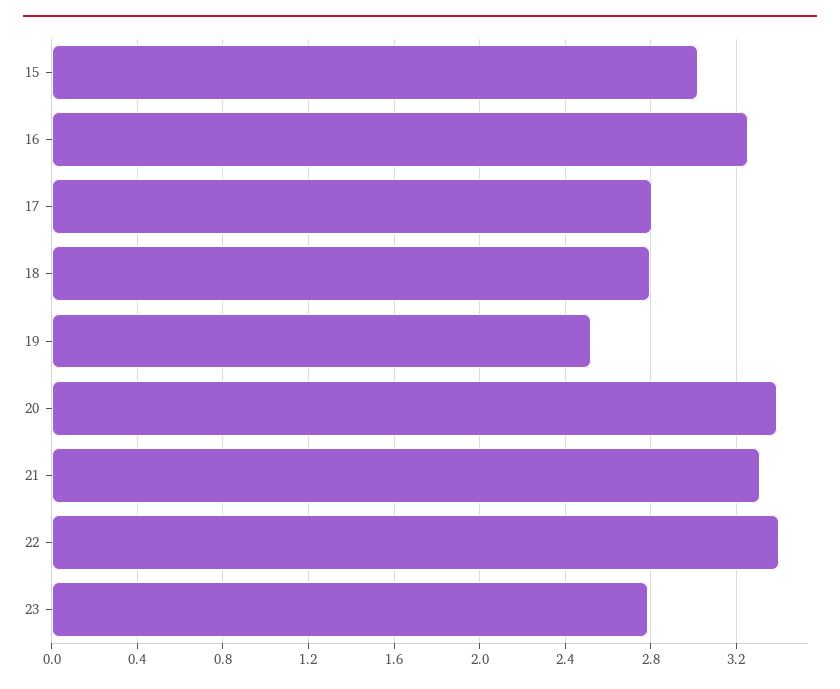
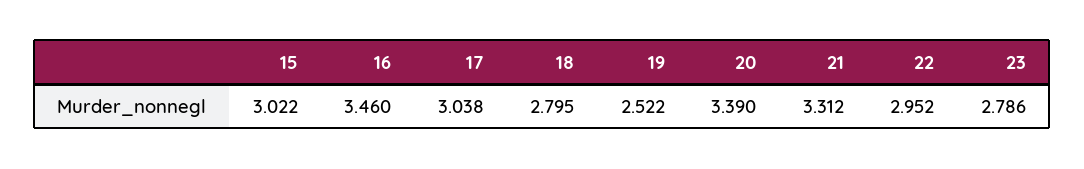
16: 3.25 -> 3.46
17: 2.8 -> 3.038
22: 3.4 -> 2.952

